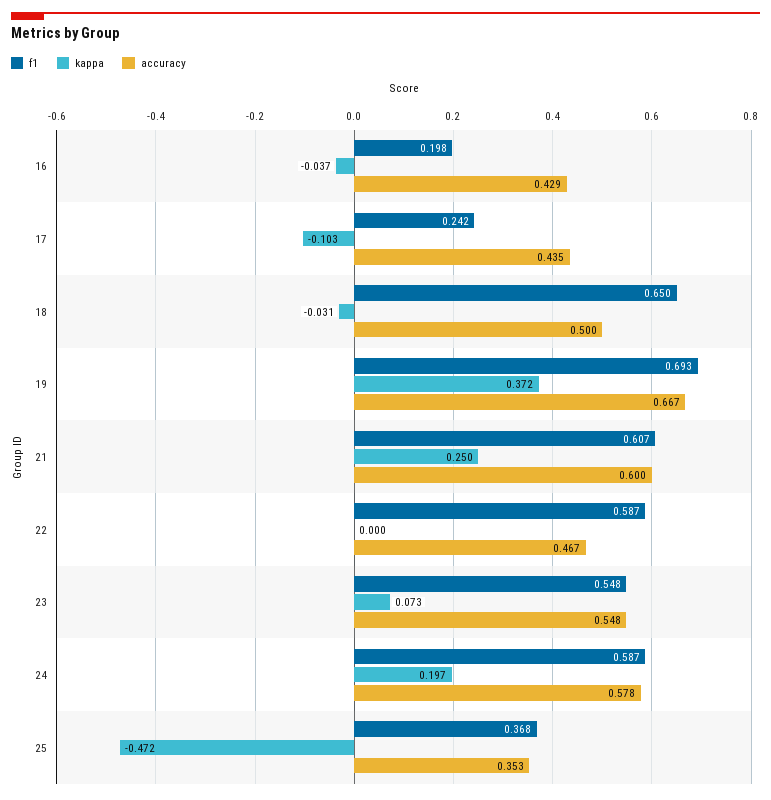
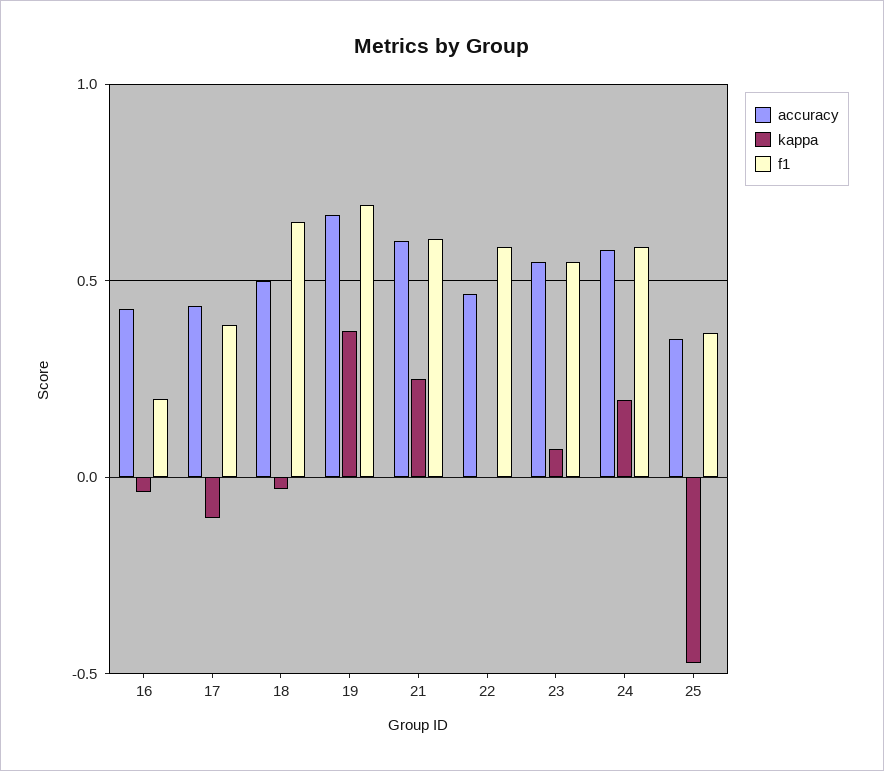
f1, 17: 0.242 -> 0.4

